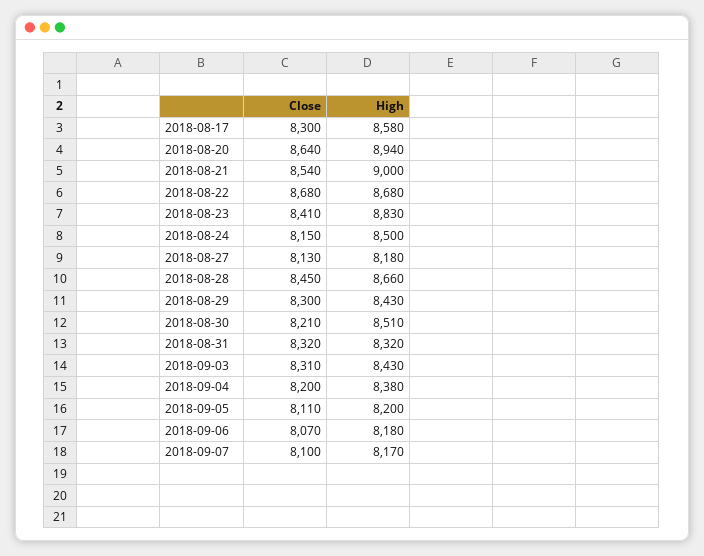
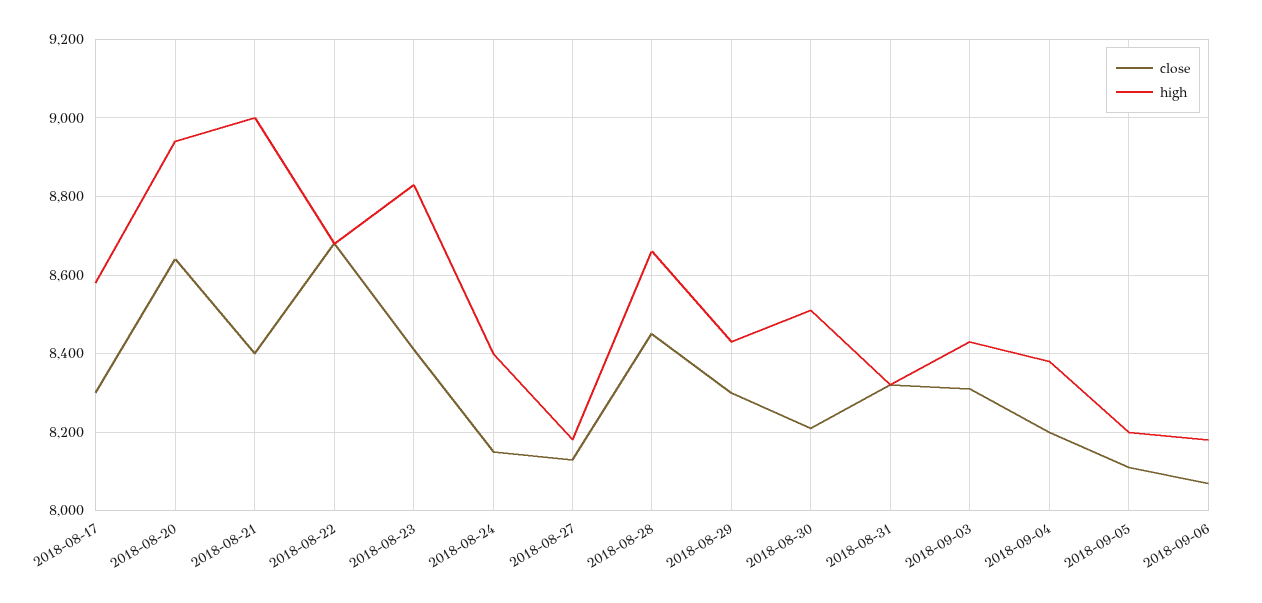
Close, 2018-08-21: 8540 -> 8400
High, 2018-08-24: 8500 -> 8400
Close, 2018-09-07: 8100 -> none
High, 2018-09-07: 8170 -> none

